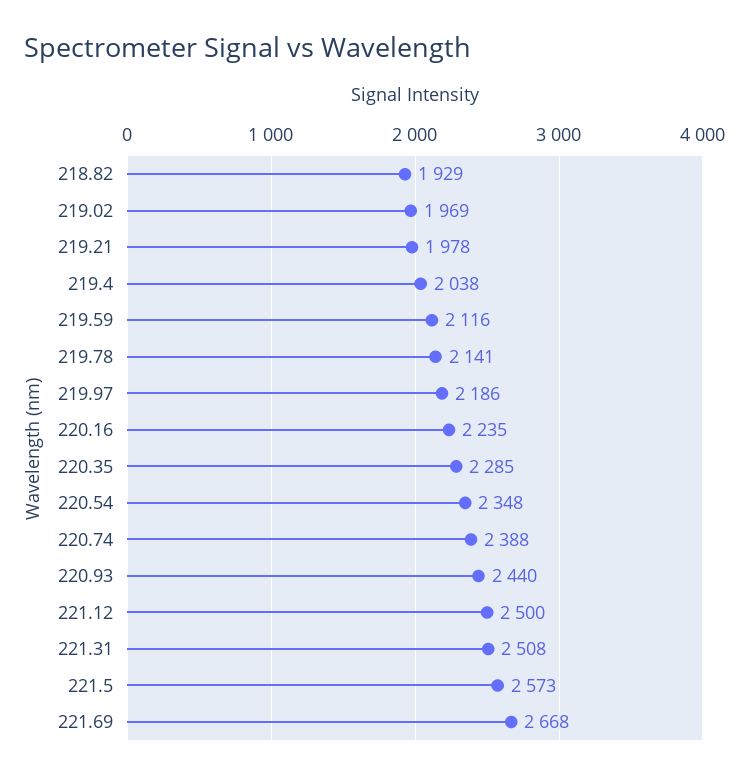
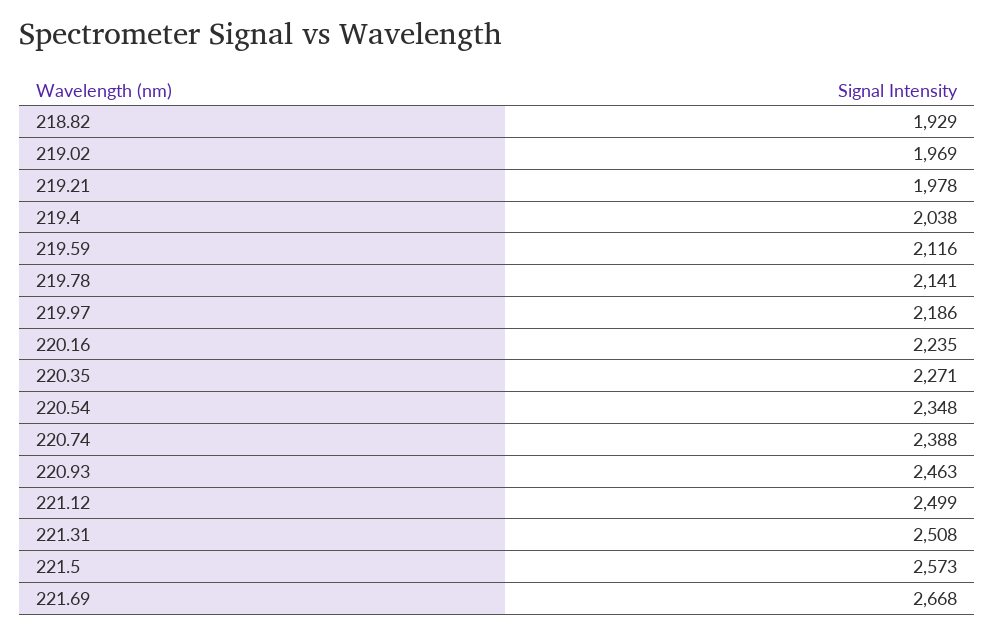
220.35: 2285 -> 2271
220.93: 2440 -> 2463
221.12: 2500 -> 2499

